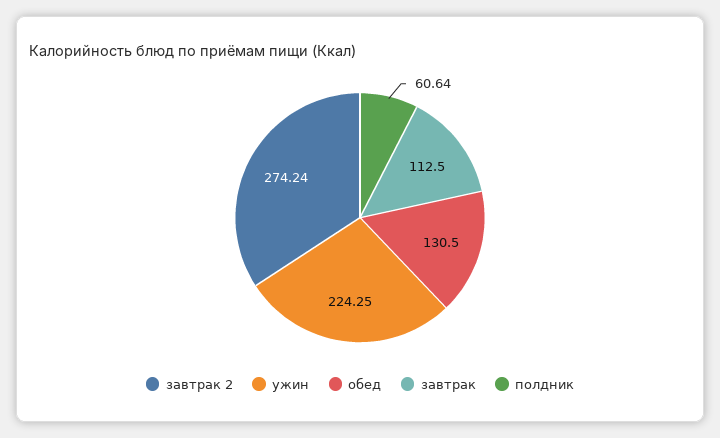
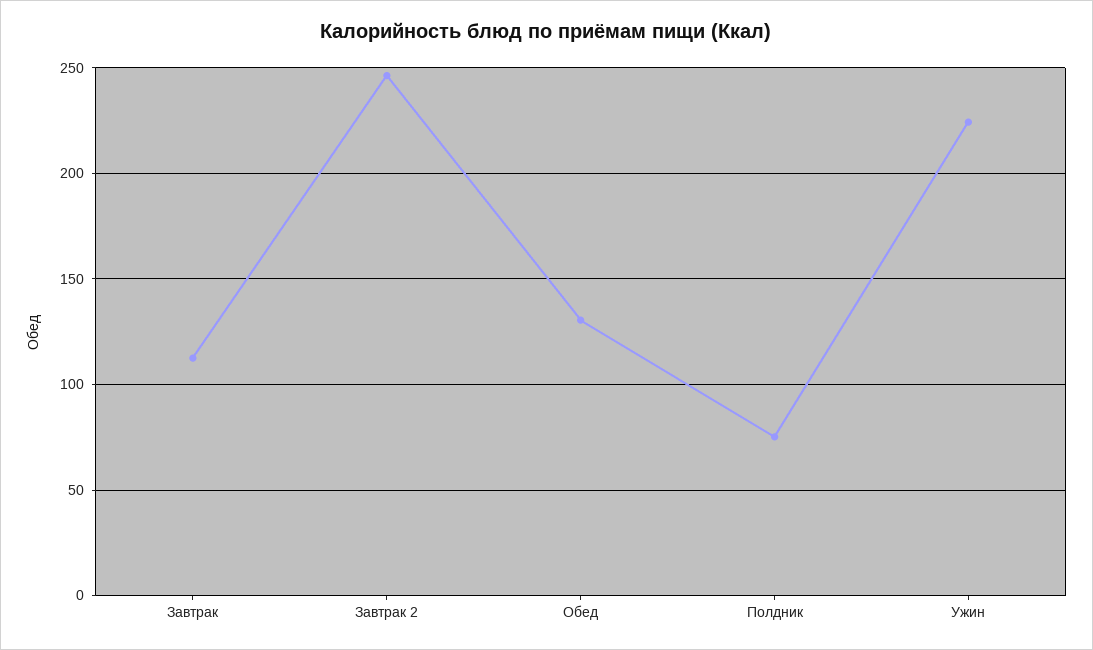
завтрак 2: 274.24 -> 245
полдник: 60.64 -> 75

